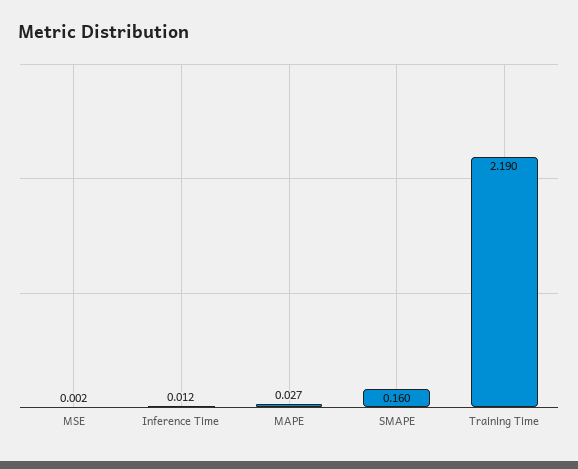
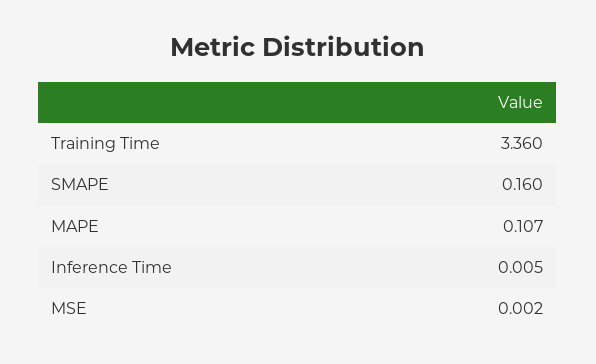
Inference Time: 0.012 -> 0.005
MAPE: 0.027 -> 0.107
Training Time: 2.19 -> 3.36

